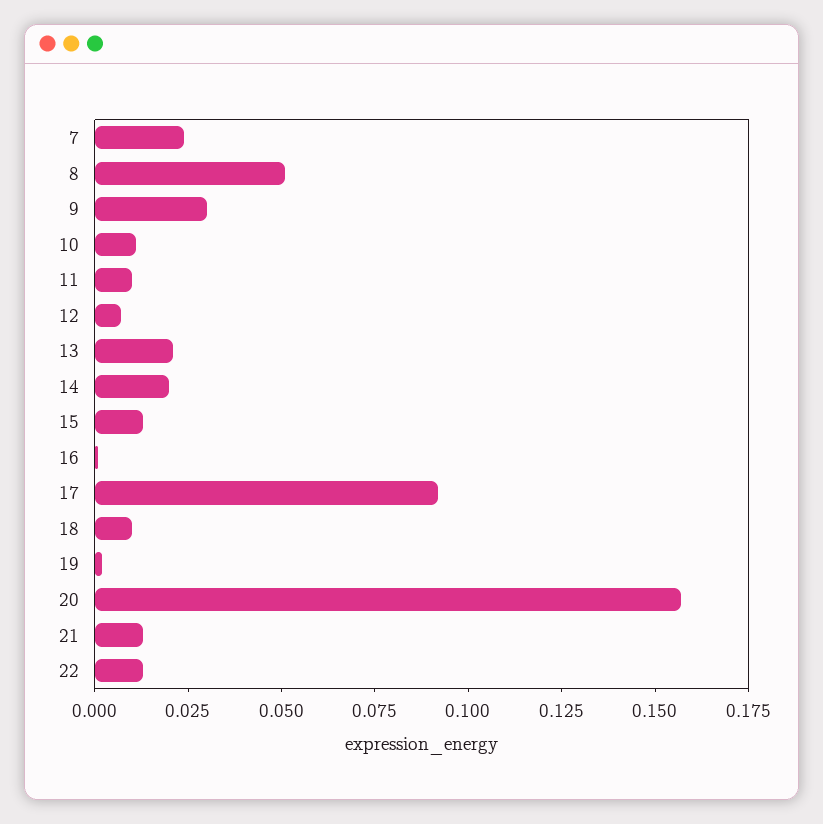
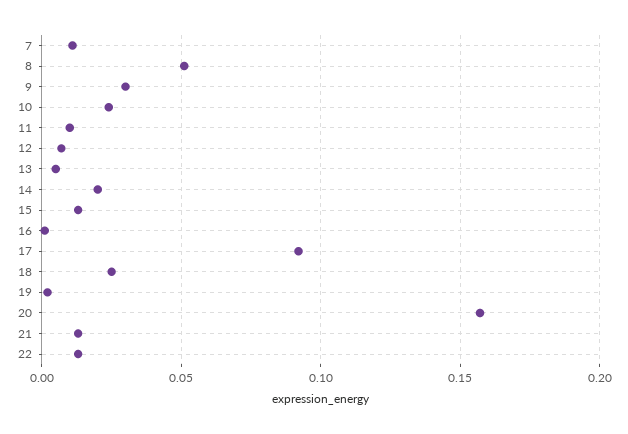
7: 0.025 -> 0.01
10: 0.01 -> 0.025
13: 0.02 -> 0.005
18: 0.01 -> 0.025

